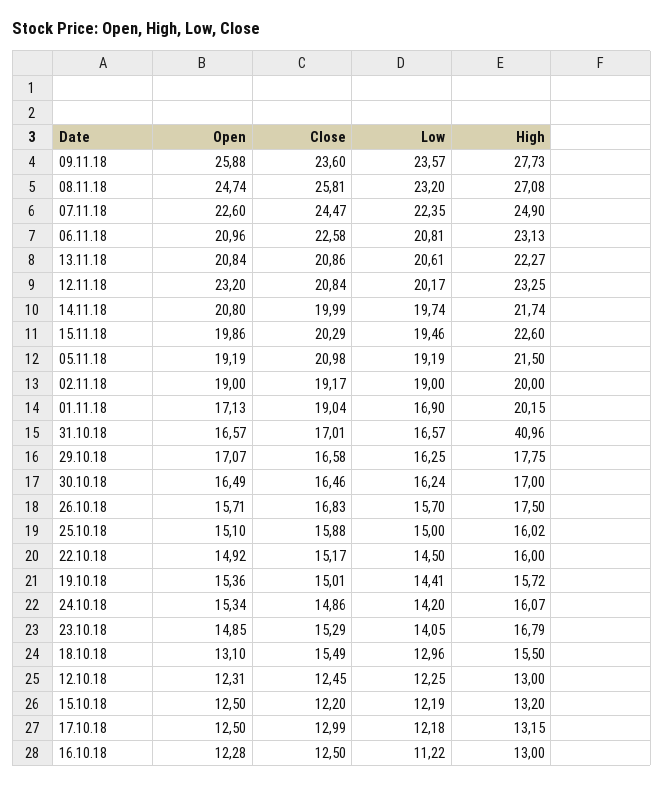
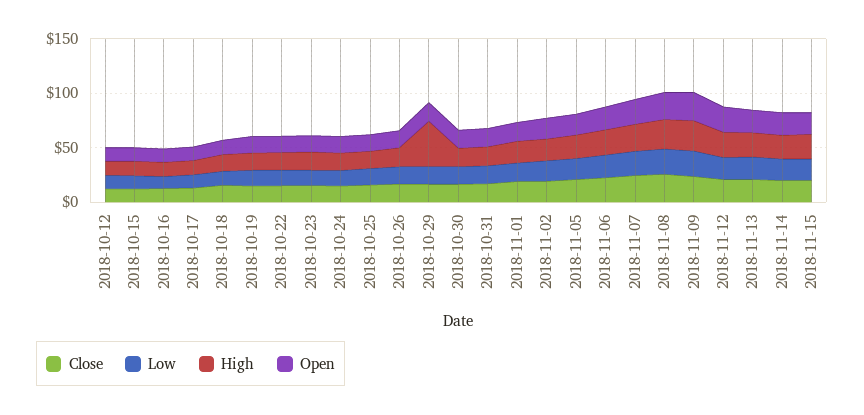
High, 31.10.18: 40.96 -> 20
High, 29.10.18: 17.75 -> 40

